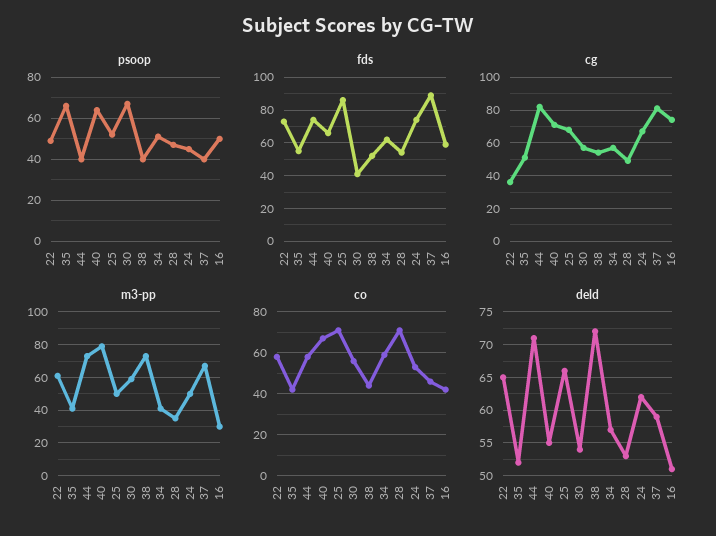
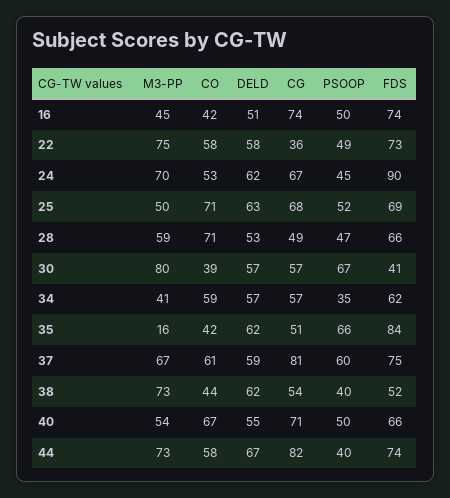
psoop, 40: 65 -> 50
psoop, 34: 50 -> 35
psoop, 37: 40 -> 60
fds, 35: 55 -> 84
fds, 25: 85 -> 69
fds, 28: 55 -> 66
fds, 24: 75 -> 90
fds, 37: 90 -> 75
fds, 16: 60 -> 74
m3-pp, 22: 60 -> 75
m3-pp, 35: 40 -> 16
m3-pp, 40: 80 -> 54
m3-pp, 30: 60 -> 80
m3-pp, 28: 35 -> 59
m3-pp, 24: 50 -> 70
m3-pp, 16: 30 -> 45
co, 30: 55 -> 39
co, 37: 45 -> 61
deld, 22: 65 -> 58
deld, 35: 52 -> 62
deld, 44: 71 -> 67
deld, 25: 66 -> 63
deld, 30: 54 -> 57
deld, 38: 72 -> 62

